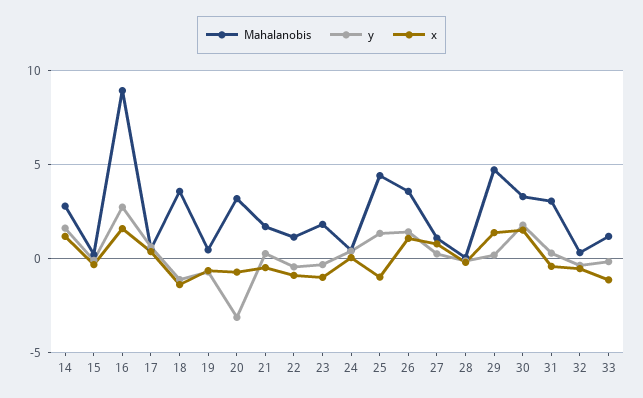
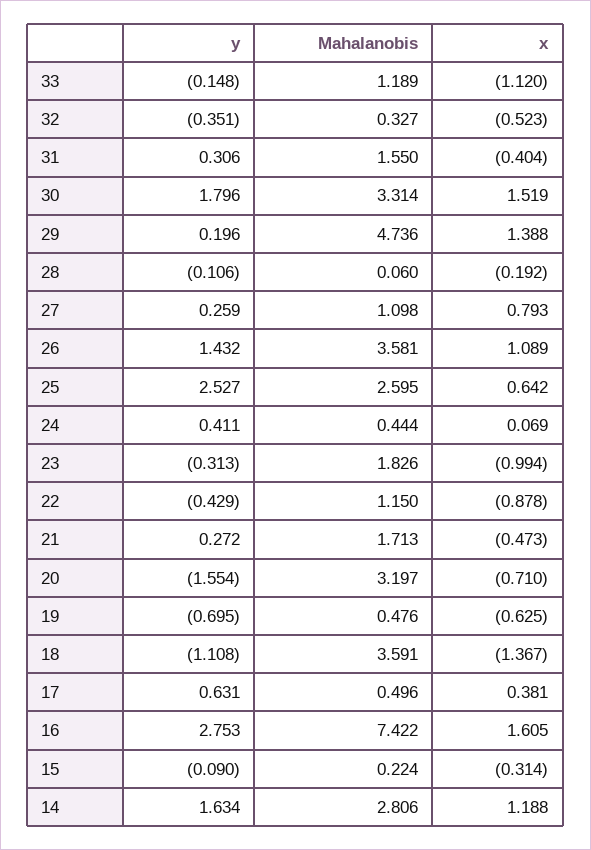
Mahalanobis, 16: 9 -> 7.422
y, 20: -3 -> -1.554
Mahalanobis, 25: 4.5 -> 2.595
y, 25: 1.5 -> 2.527
x, 25: -1 -> 0.642
Mahalanobis, 31: 3 -> 1.55

